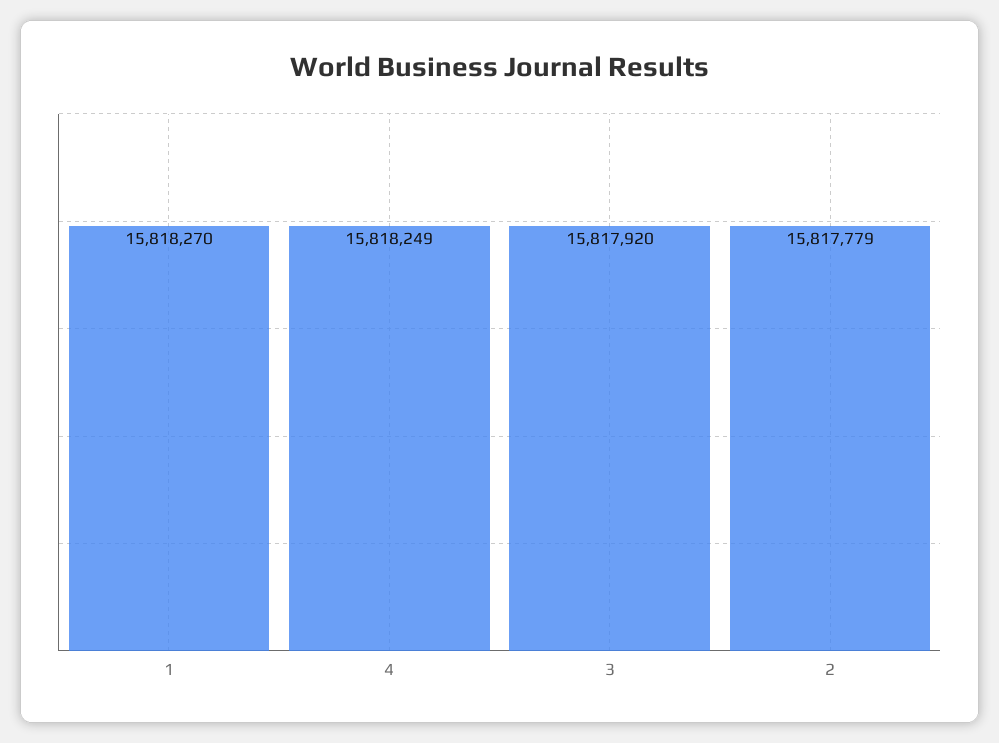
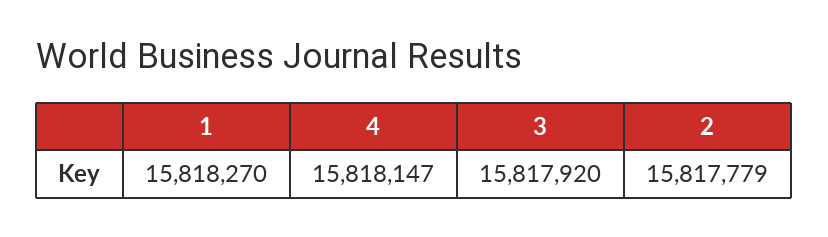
4: 15818249 -> 15818147

